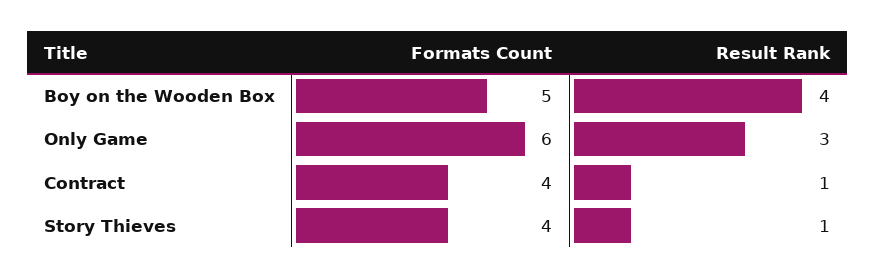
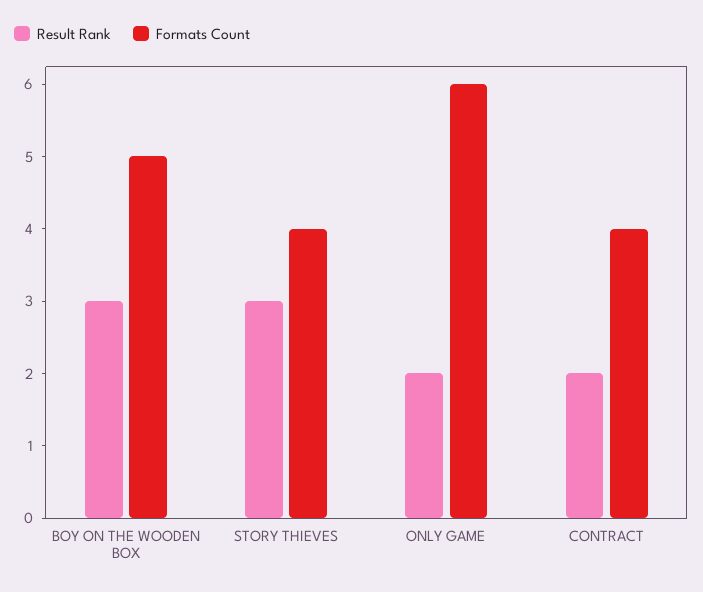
Result Rank, Boy on the Wooden Box: 4 -> 3
Result Rank, Only Game: 3 -> 2
Result Rank, Contract: 1 -> 2
Result Rank, Story Thieves: 1 -> 3

